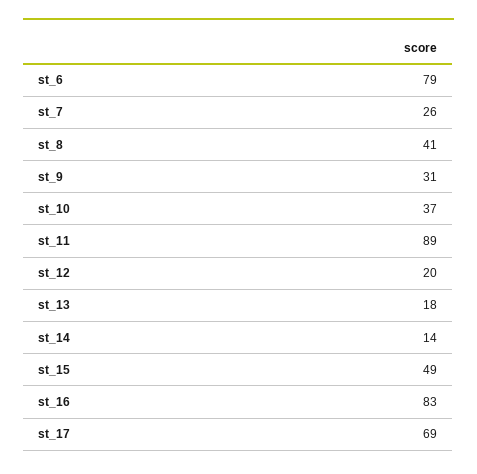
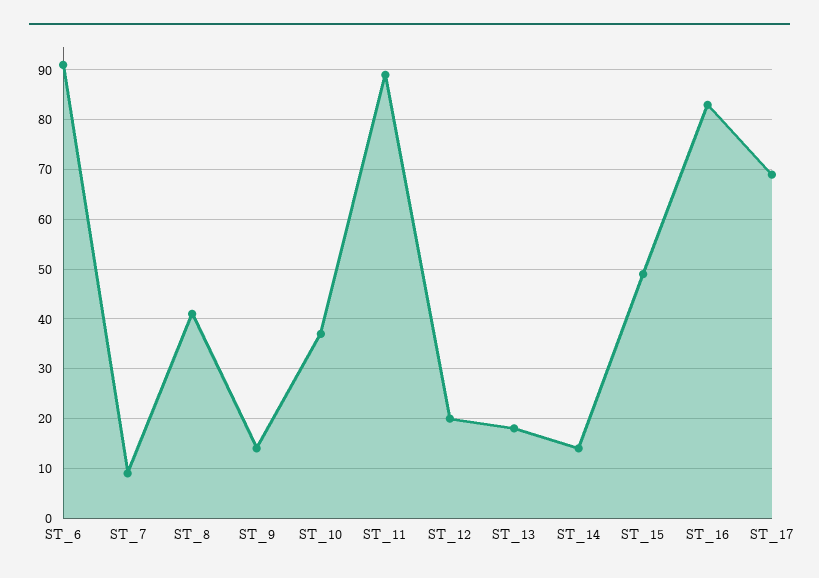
st_6: 79 -> 90
st_7: 26 -> 10
st_9: 31 -> 15

